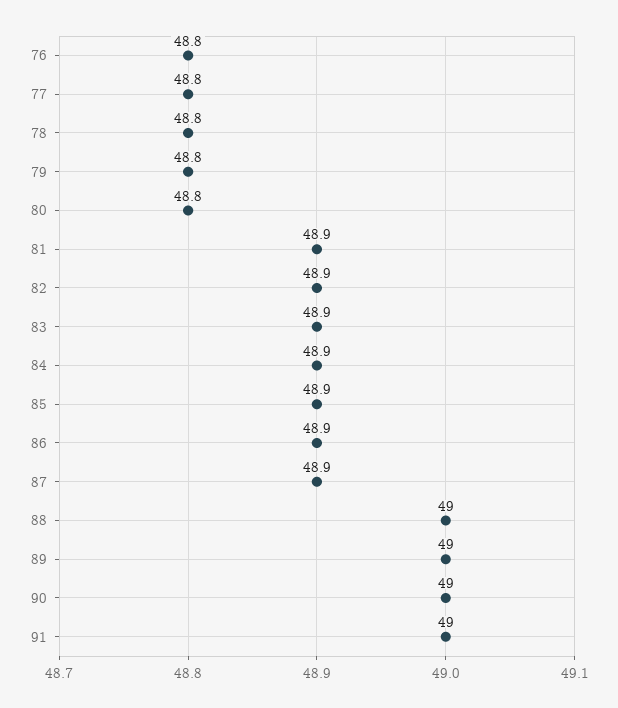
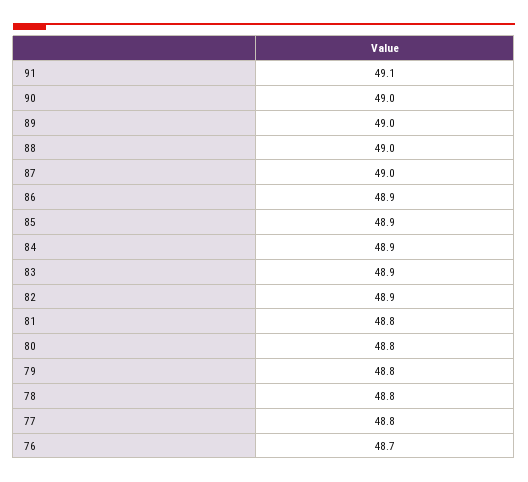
76: 48.8 -> 48.7
81: 48.9 -> 48.8
87: 48.9 -> 49
91: 49 -> 49.1

